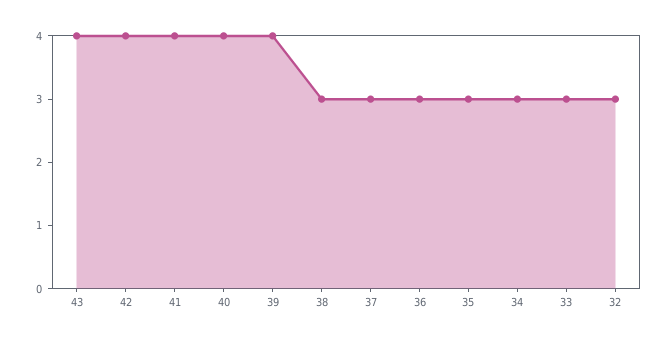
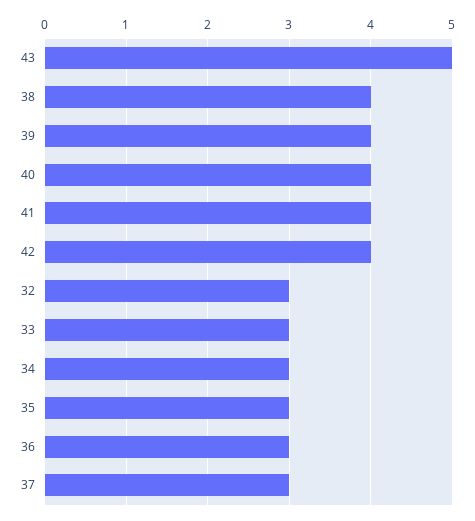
43: 4 -> 5
38: 3 -> 4

